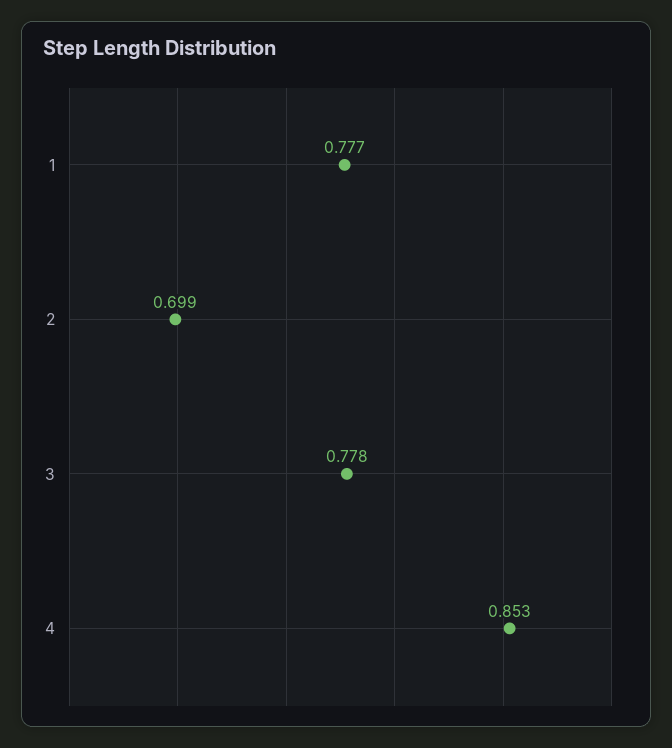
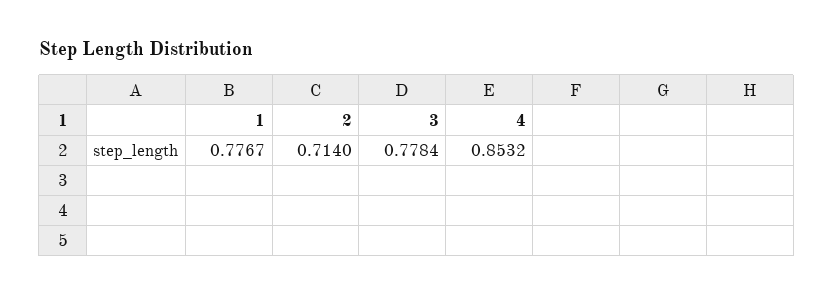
2: 0.699 -> 0.714

